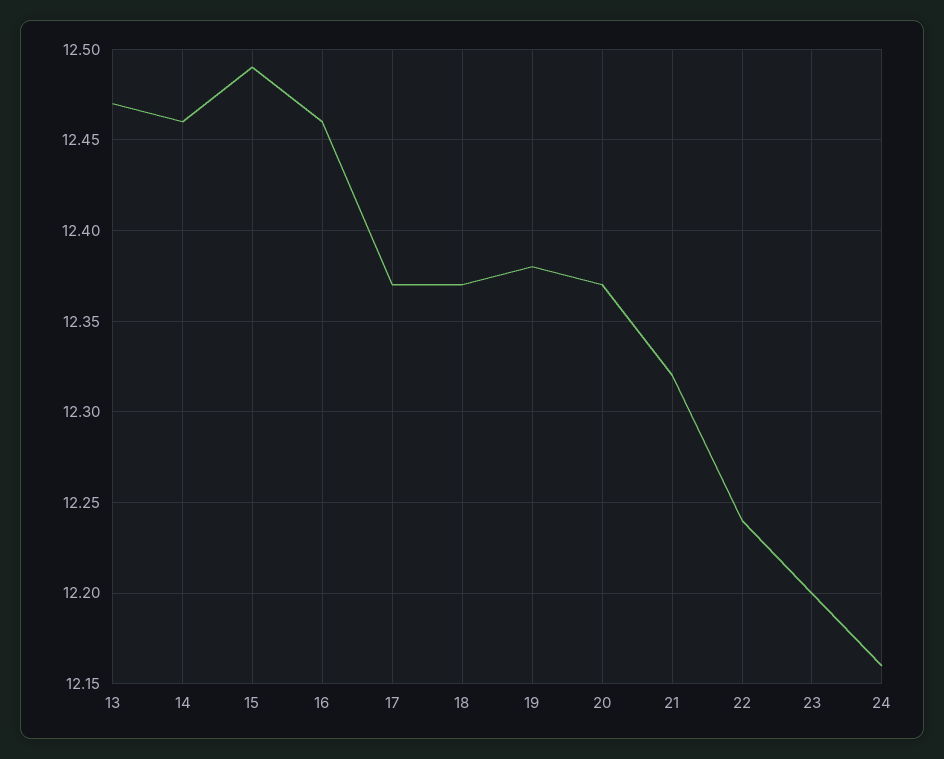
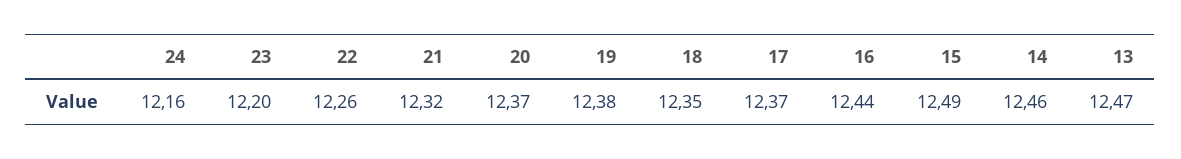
16: 12.46 -> 12.44
18: 12.37 -> 12.35
22: 12.24 -> 12.26

